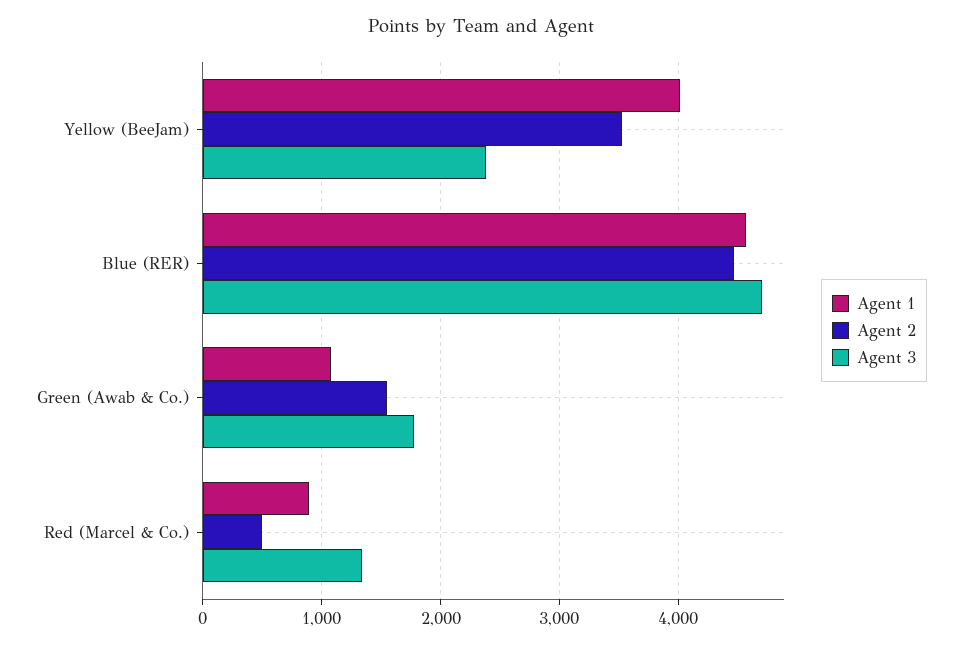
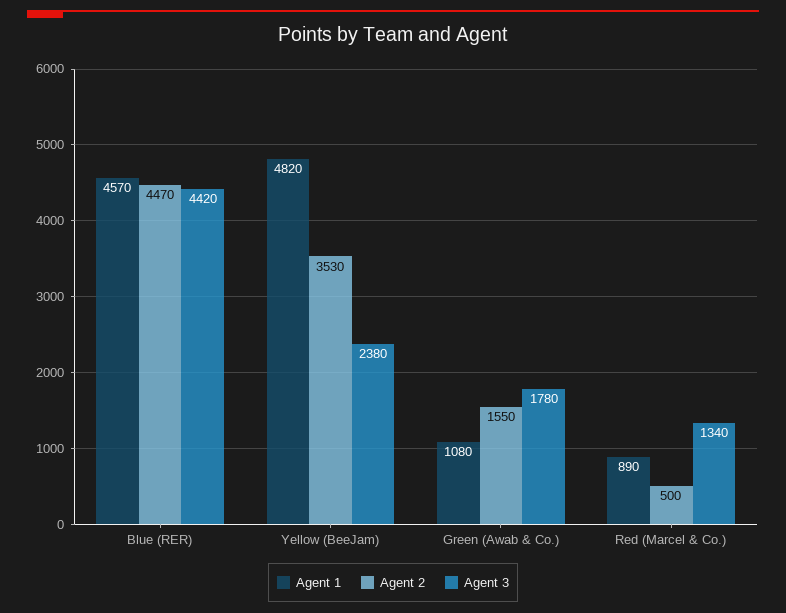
Agent 1, Yellow (BeeJam): 4000 -> 4820
Agent 3, Blue (RER): 4700 -> 4420

